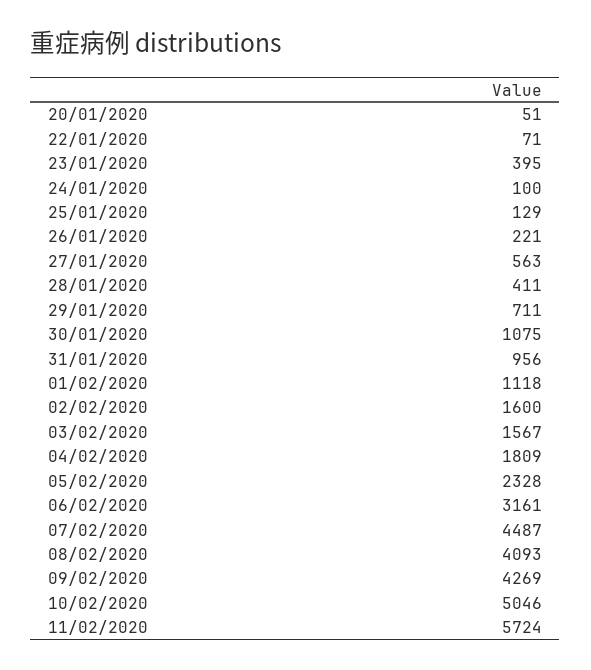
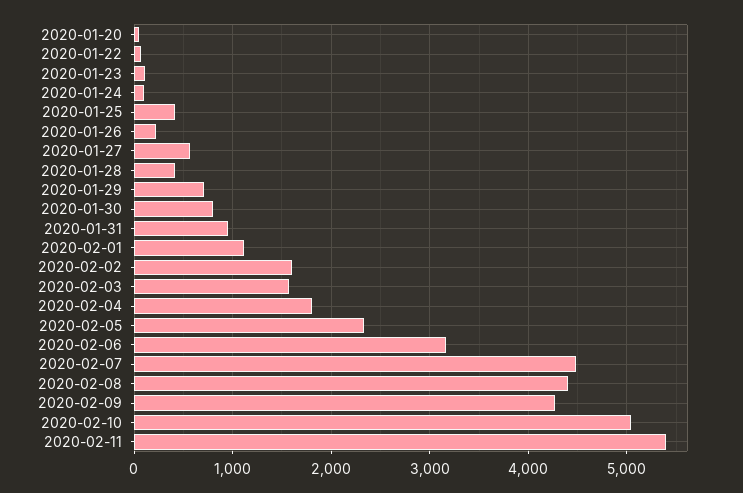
23/01/2020: 395 -> 100
25/01/2020: 129 -> 400
30/01/2020: 1075 -> 800
08/02/2020: 4093 -> 4400
11/02/2020: 5724 -> 5400

